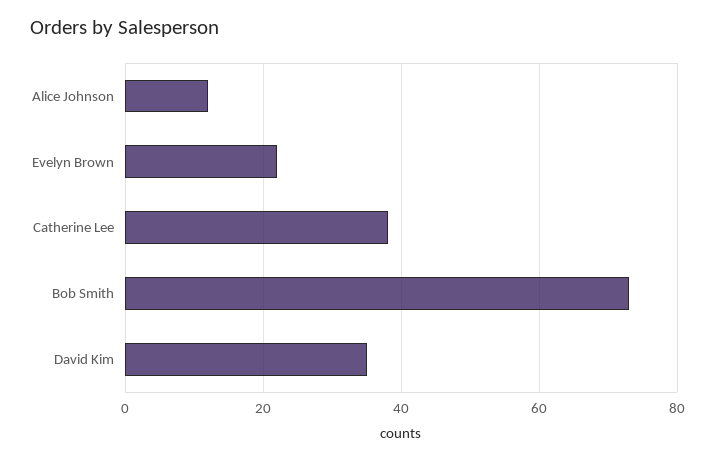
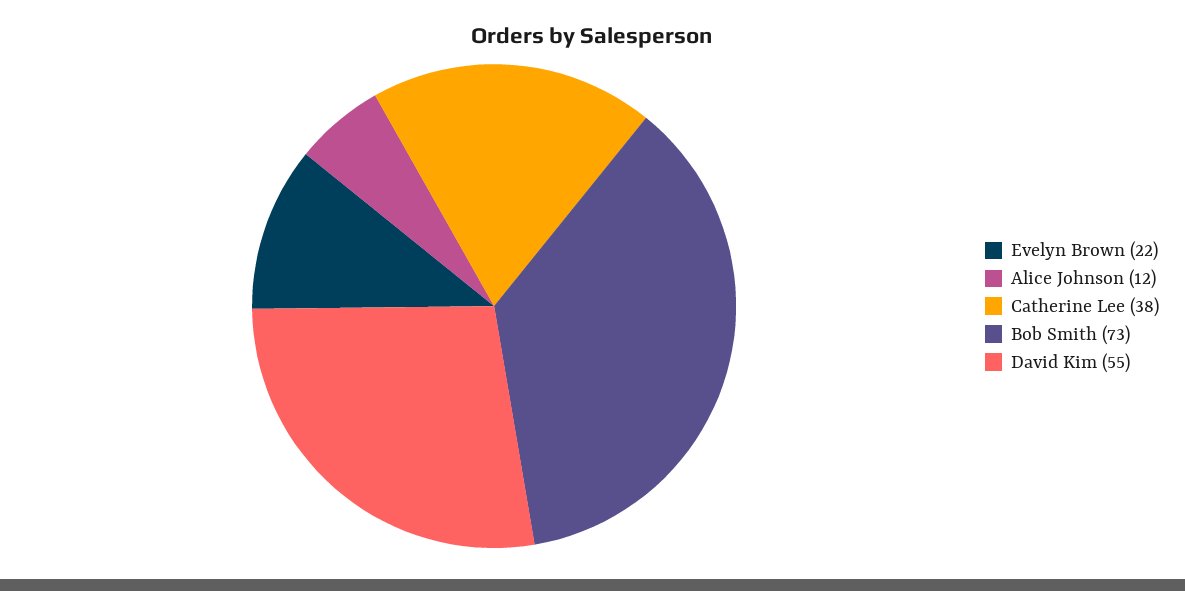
David Kim: 35 -> 55

